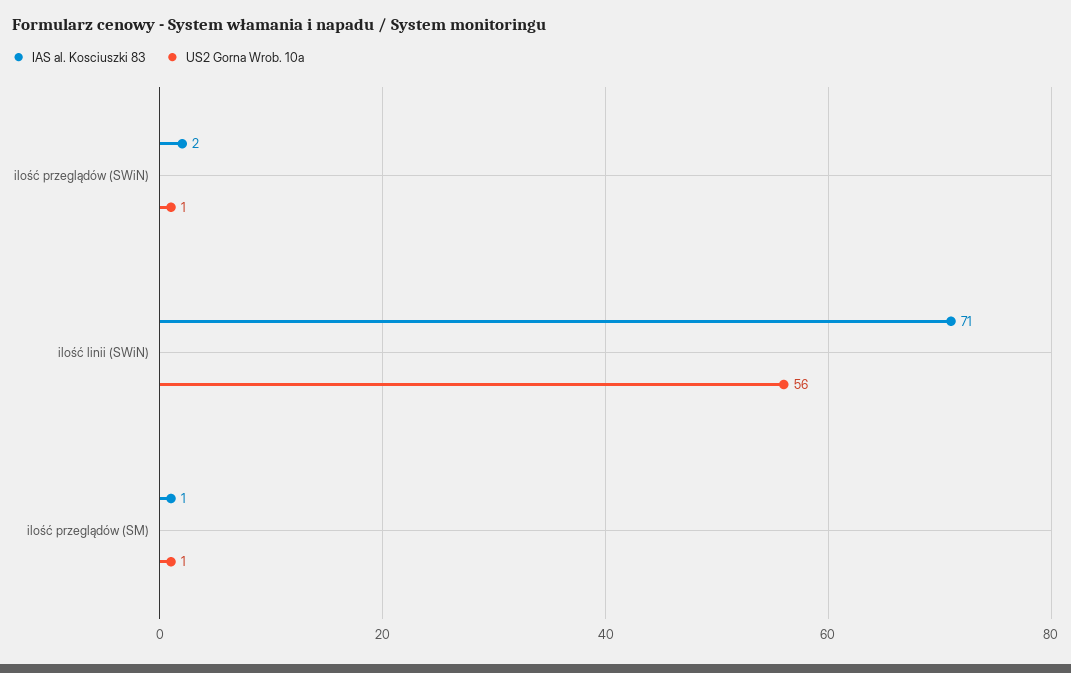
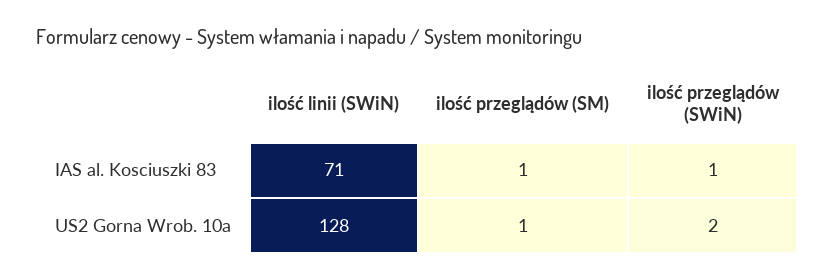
IAS al. Kosciuszki 83, ilość przeglądów (SWiN): 2 -> 1
US2 Gorna Wrob. 10a, ilość przeglądów (SWiN): 1 -> 2
US2 Gorna Wrob. 10a, ilość linii (SWiN): 56 -> 128

